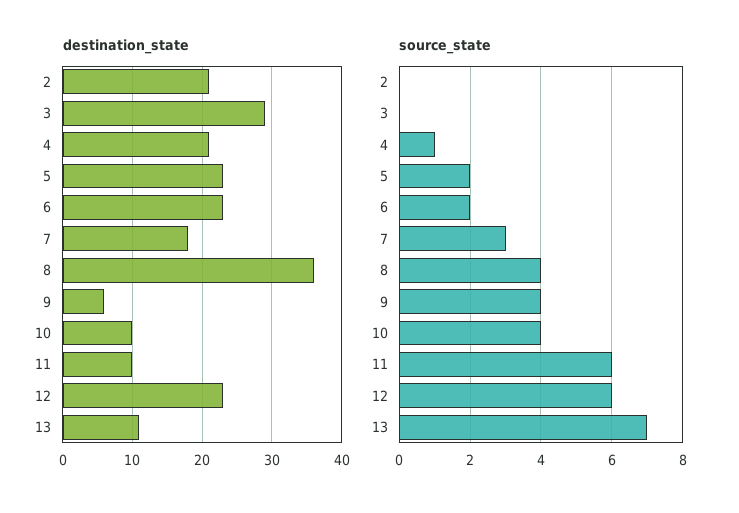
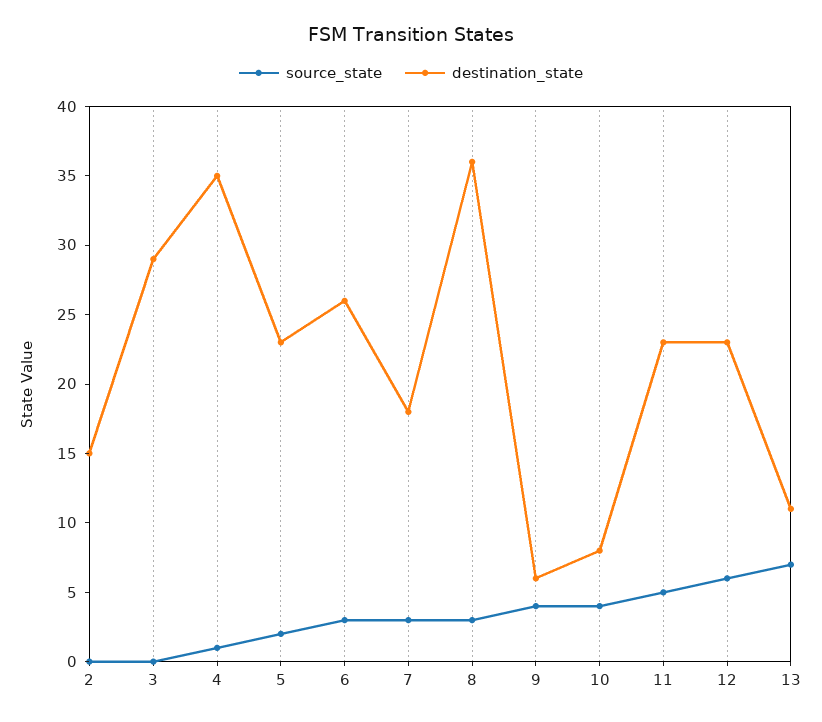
destination_state, 2: 21 -> 15
destination_state, 4: 21 -> 35
destination_state, 6: 23 -> 26
destination_state, 10: 10 -> 8
destination_state, 11: 10 -> 23
source_state, 6: 2 -> 3
source_state, 8: 4 -> 3
source_state, 11: 6 -> 5

